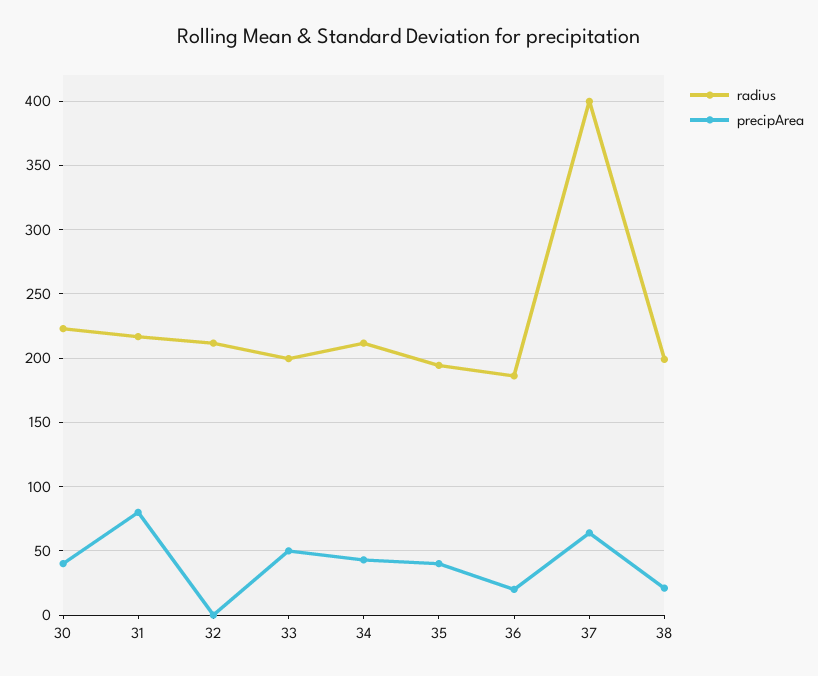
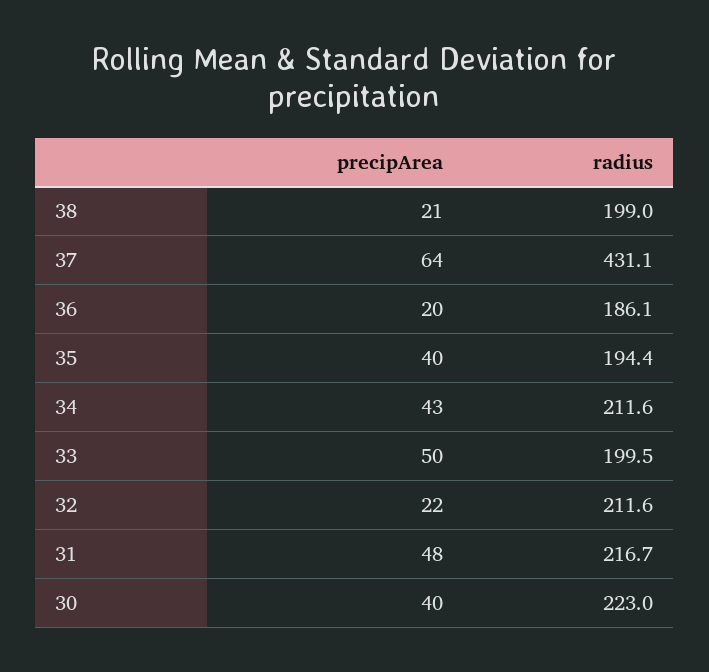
precipArea, 31: 80 -> 48
precipArea, 32: 0 -> 22
radius, 37: 400 -> 431.1

